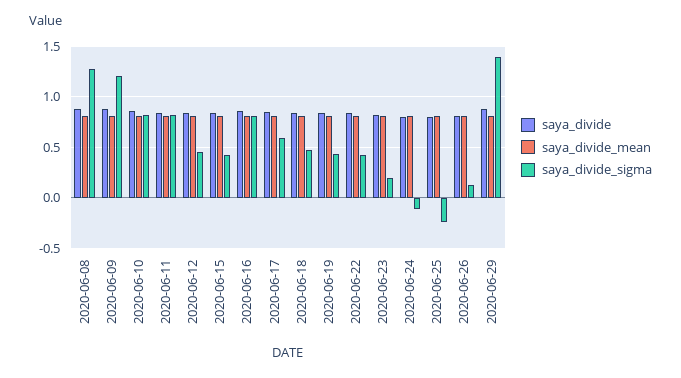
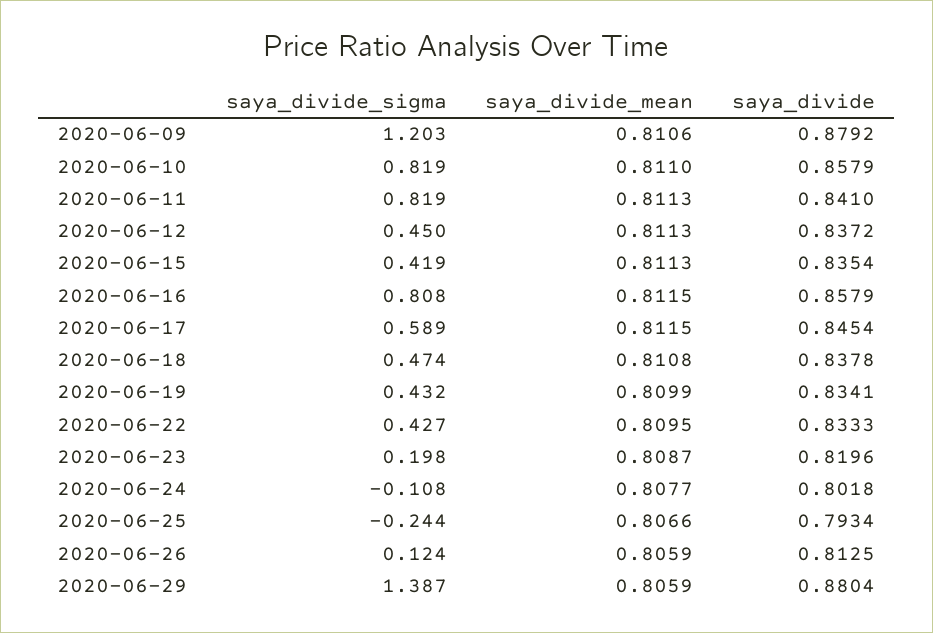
saya_divide, 2020-06-08: 0.9 -> none
saya_divide_mean, 2020-06-08: 0.8 -> none
saya_divide_sigma, 2020-06-08: 1.3 -> none

